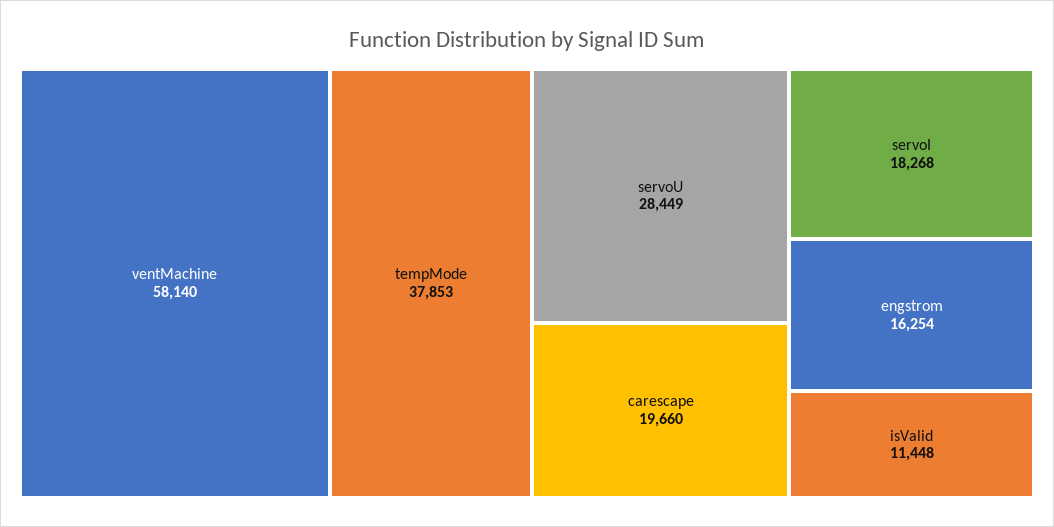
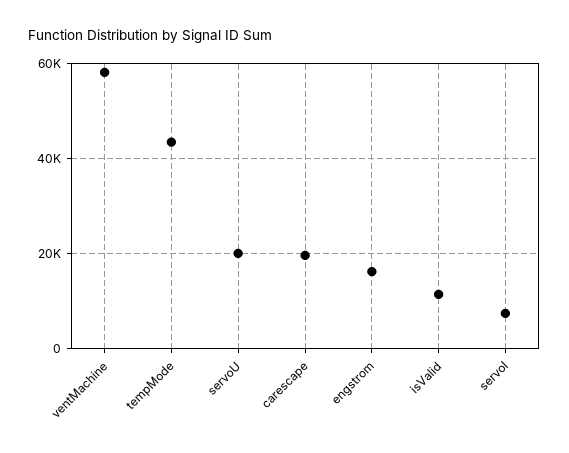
tempMode: 37853 -> 44000
servoU: 28449 -> 20000
servoI: 18268 -> 8000

